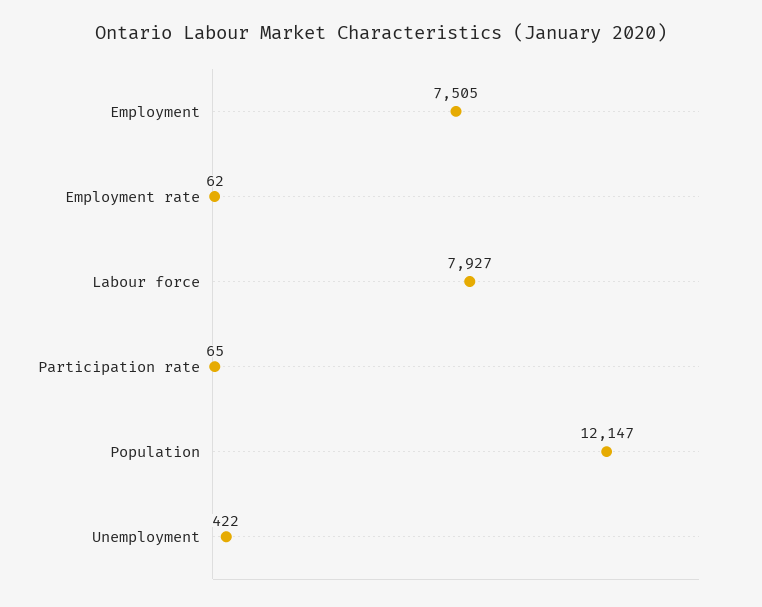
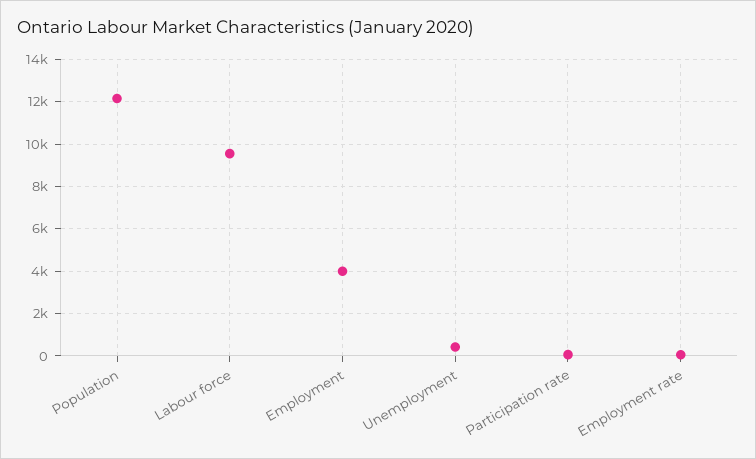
Employment: 7505 -> 4000
Labour force: 7927 -> 9500

